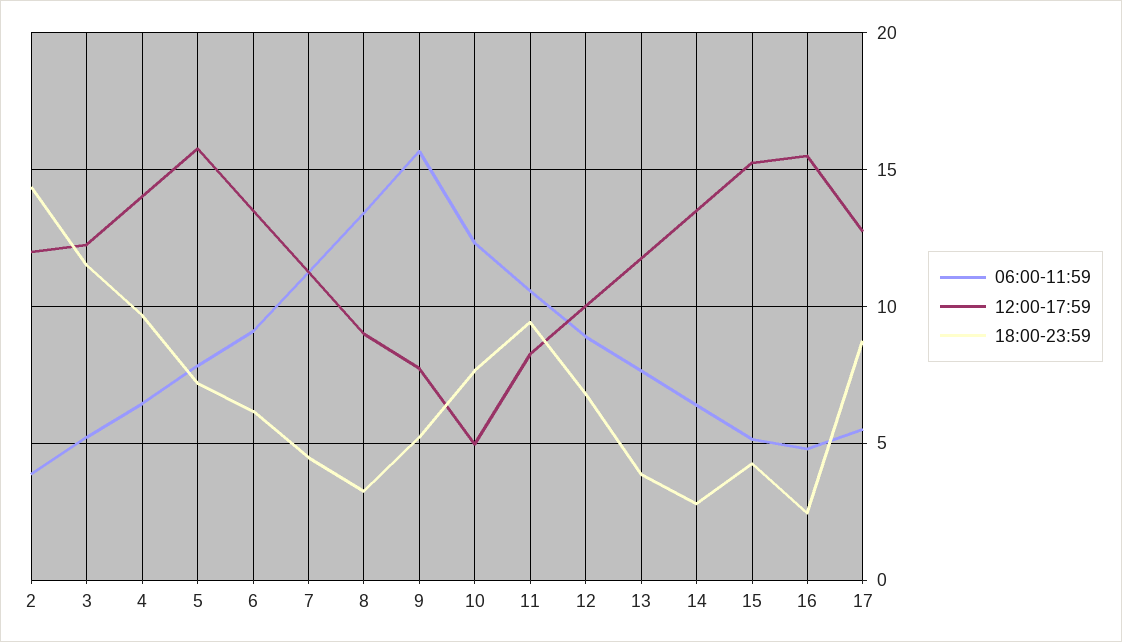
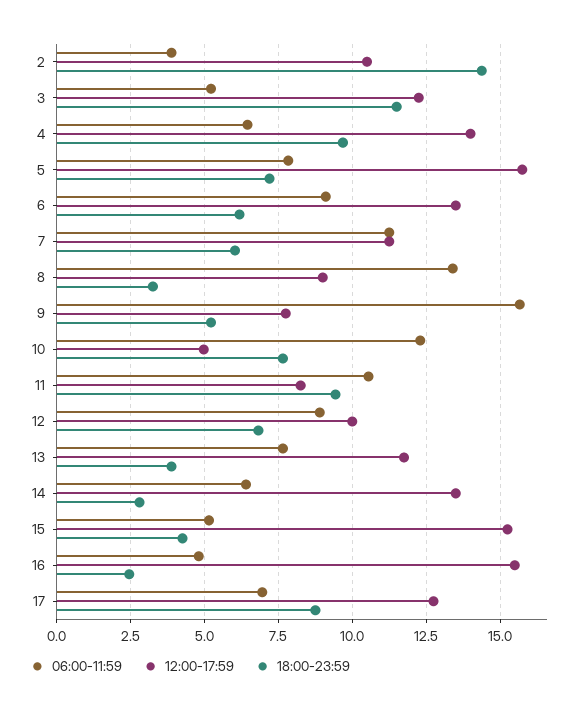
12:00-17:59, 2: 12 -> 10.5
18:00-23:59, 7: 4.5 -> 6
06:00-11:59, 17: 5.5 -> 7

